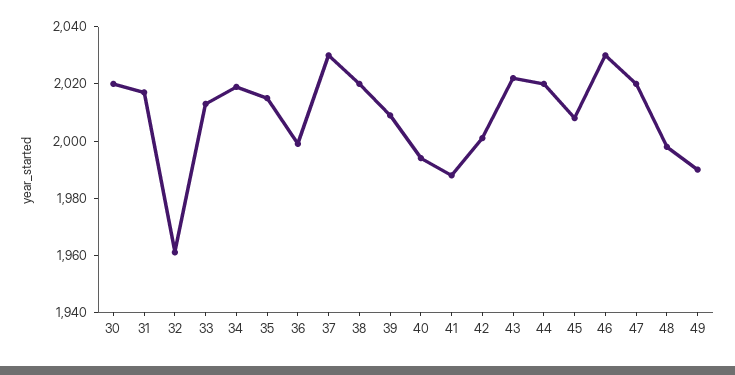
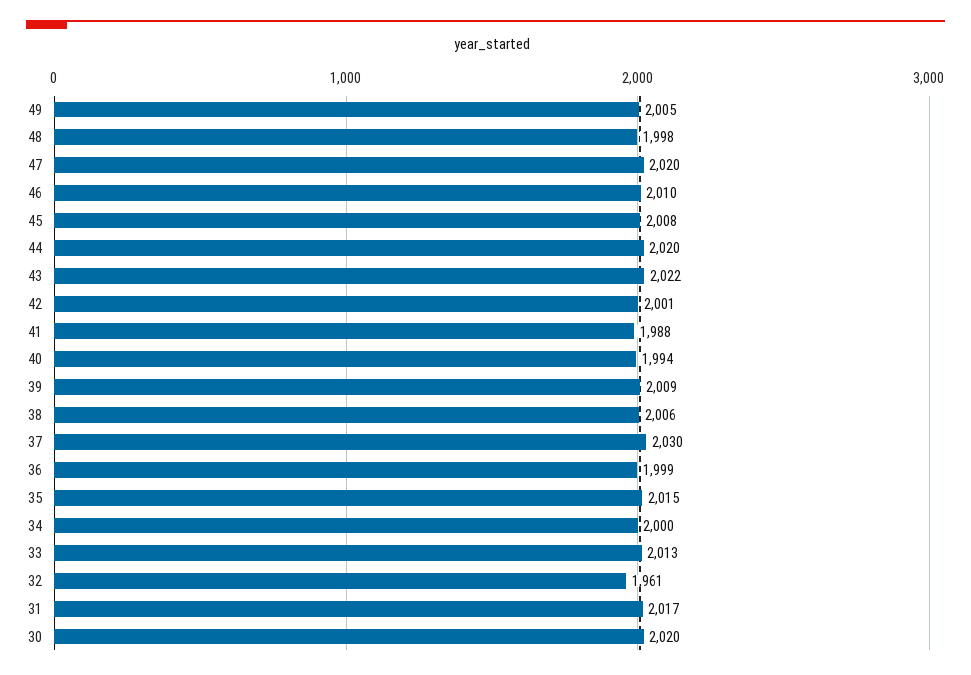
34: 2020 -> 2000
38: 2020 -> 2006
46: 2030 -> 2010
49: 1990 -> 2005

